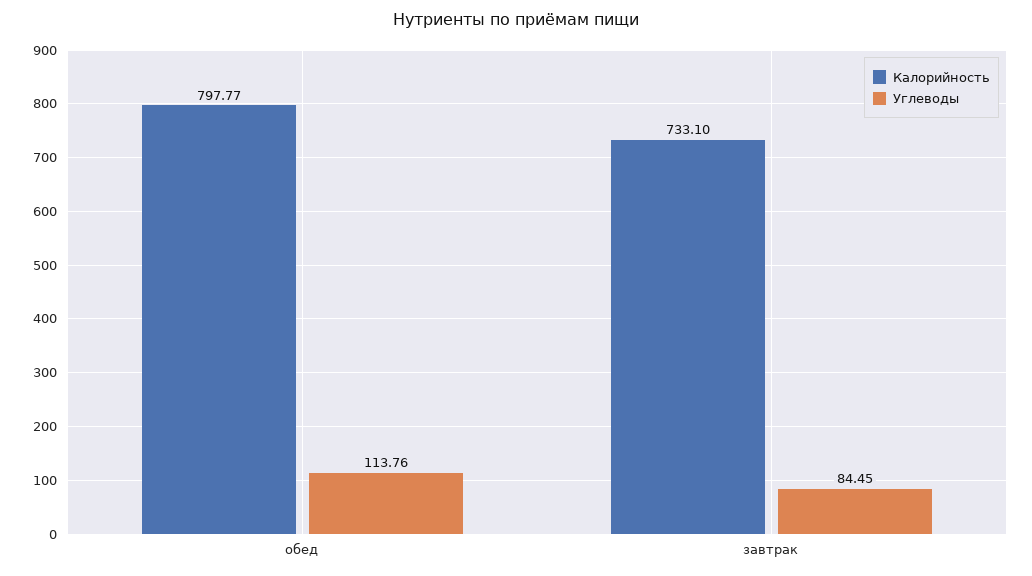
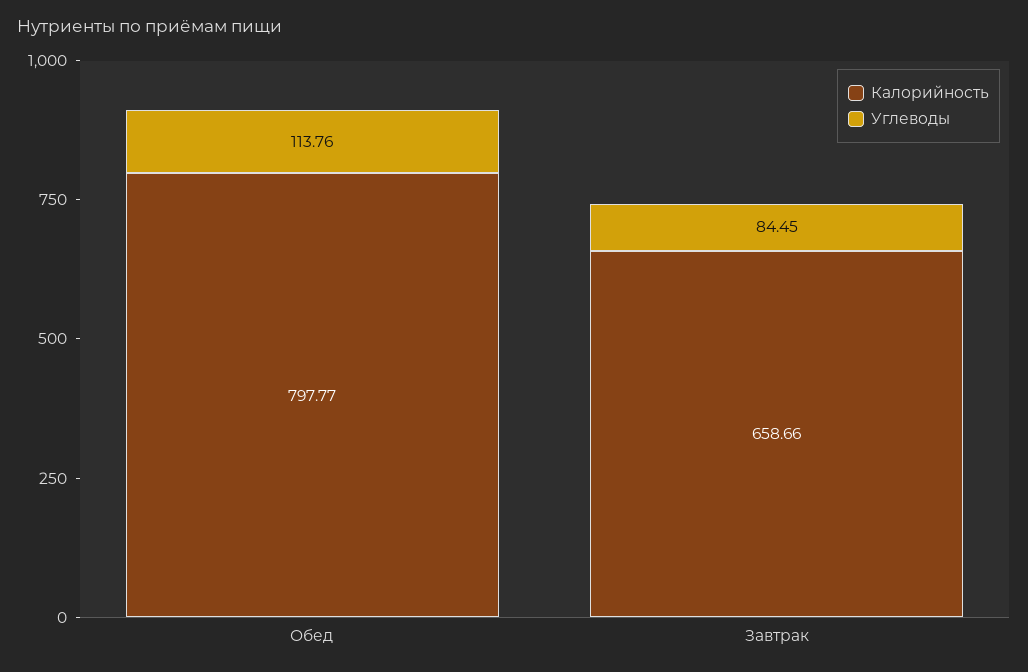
Калорийность, завтрак: 733.1 -> 658.66

